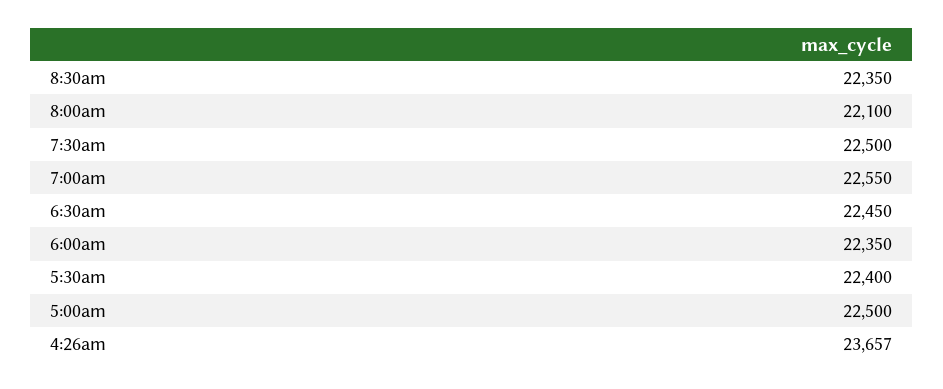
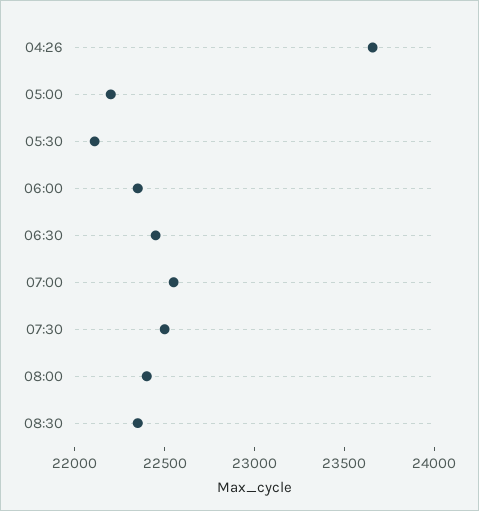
8:00am: 22100 -> 22400
5:30am: 22400 -> 22100
5:00am: 22500 -> 22200

